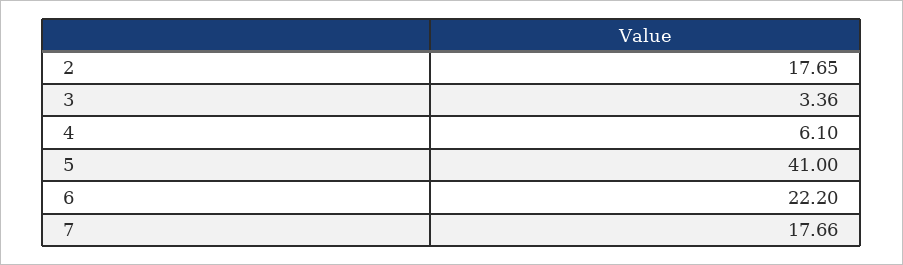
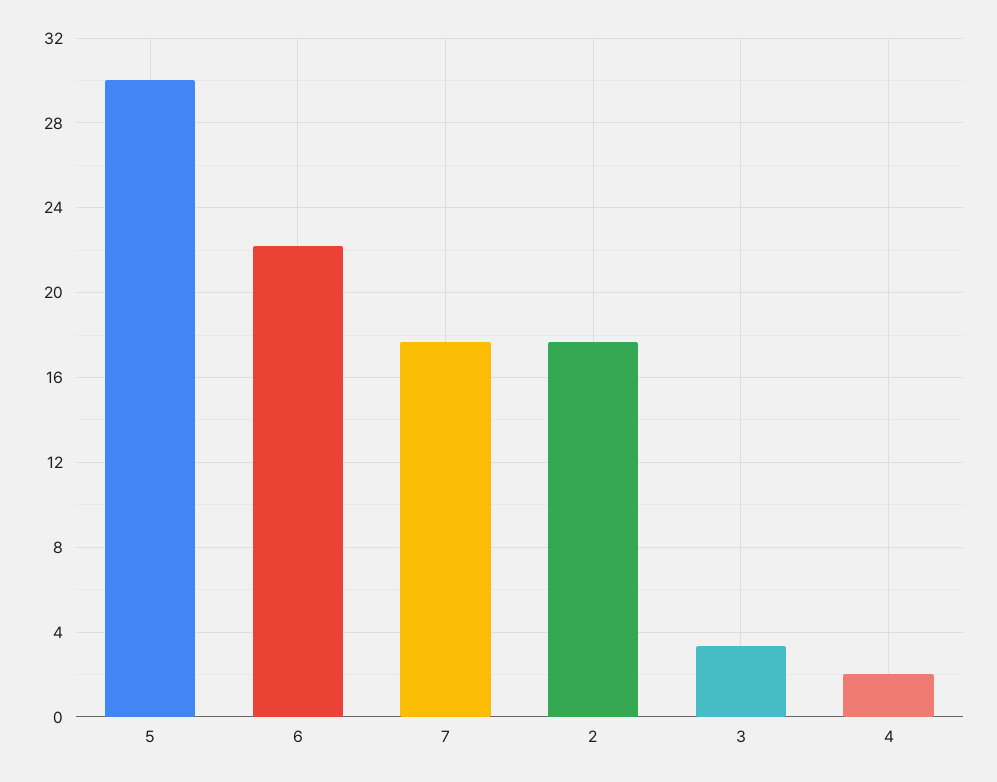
4: 6.1 -> 2
5: 41 -> 30

